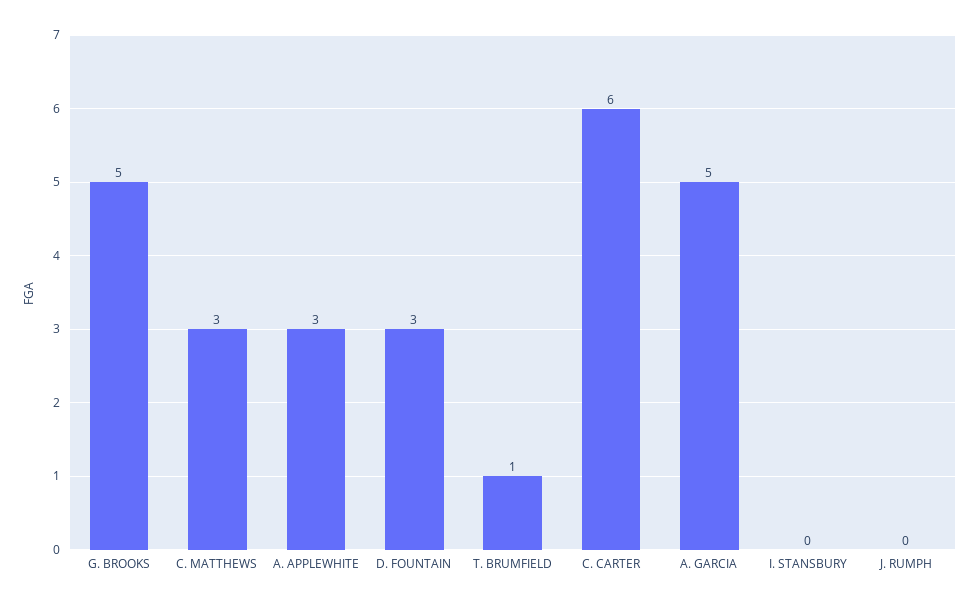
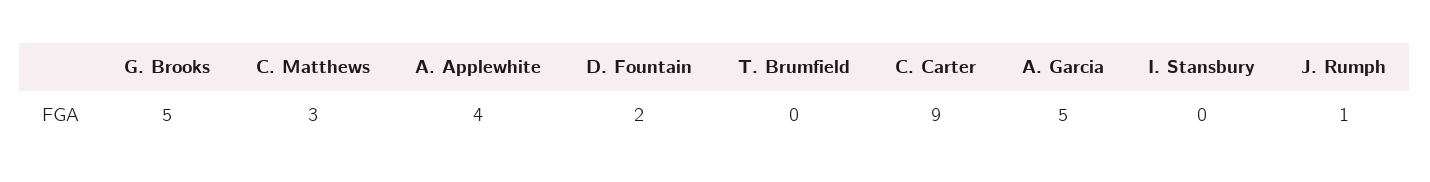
A. APPLEWHITE: 3 -> 4
D. FOUNTAIN: 3 -> 2
T. BRUMFIELD: 1 -> 0
C. CARTER: 6 -> 9
J. RUMPH: 0 -> 1

